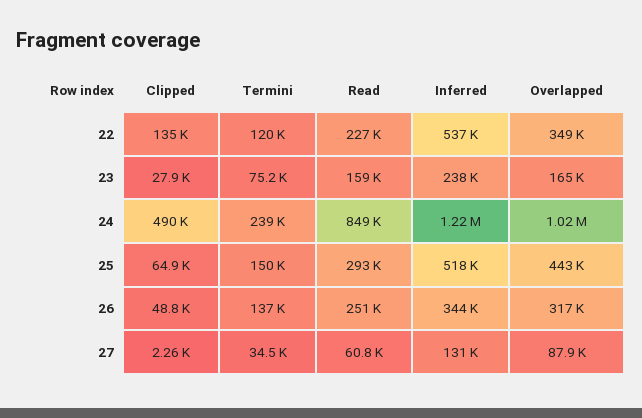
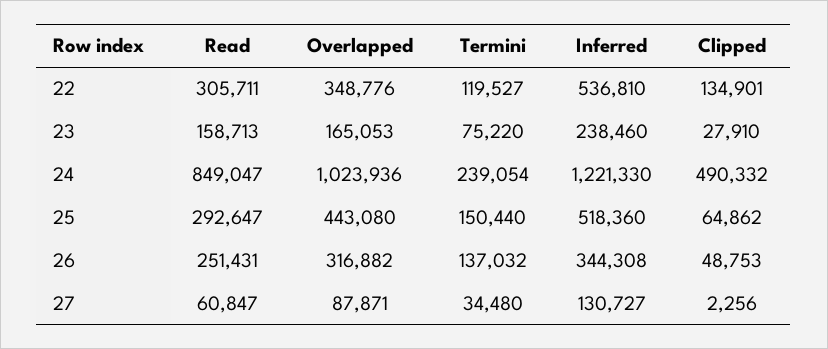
Read, 22: 227000 -> 305711

